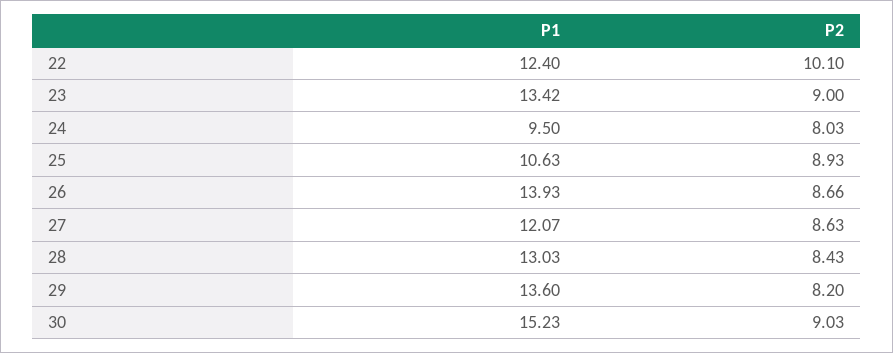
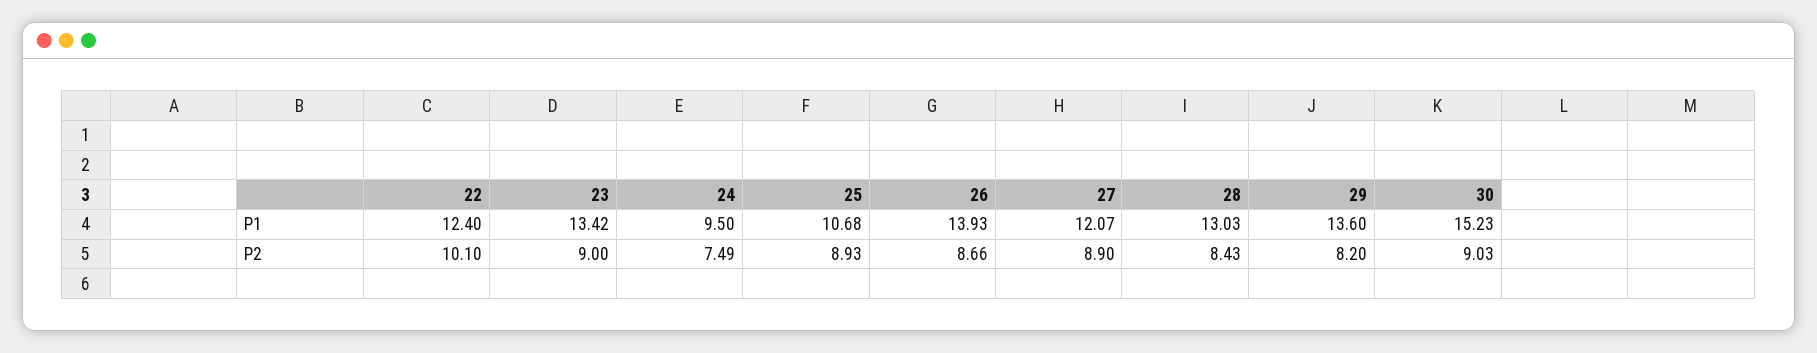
P2, 24: 8.03 -> 7.49
P1, 25: 10.63 -> 10.68
P2, 27: 8.63 -> 8.9

